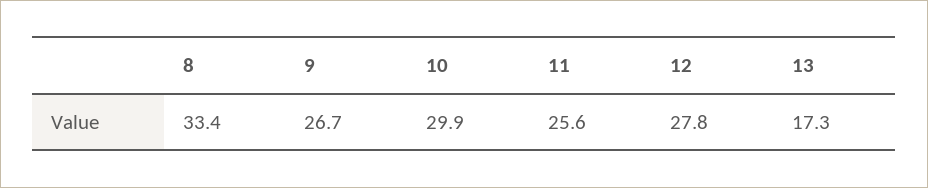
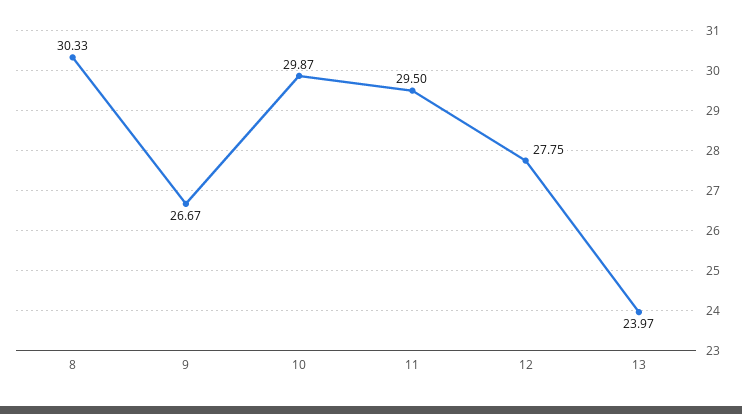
8: 33.4 -> 30.33
11: 25.6 -> 29.5
13: 17.3 -> 23.97

